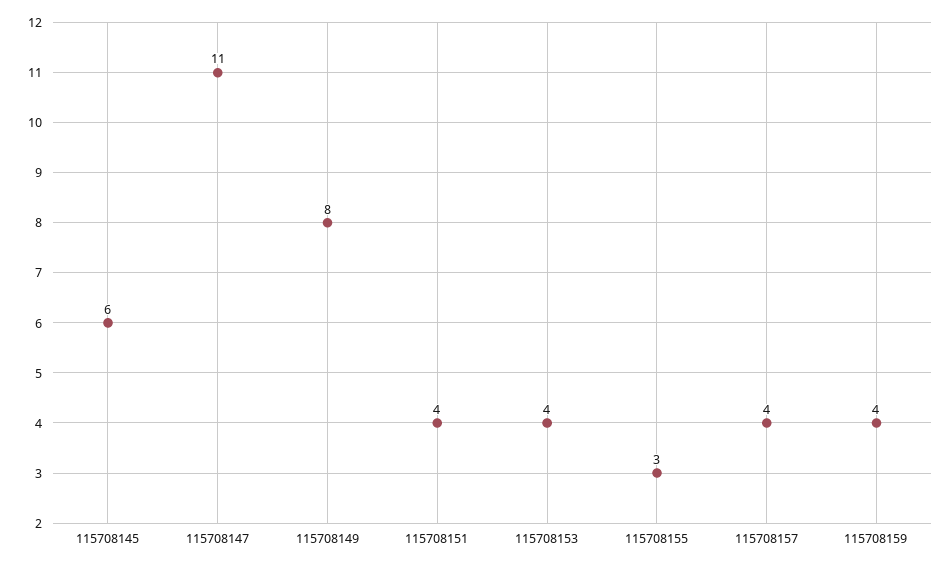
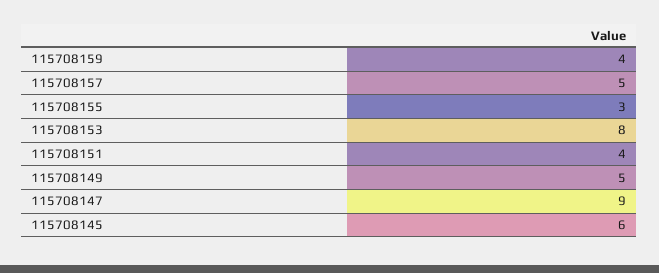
115708147: 11 -> 9
115708149: 8 -> 5
115708153: 4 -> 8
115708157: 4 -> 5

